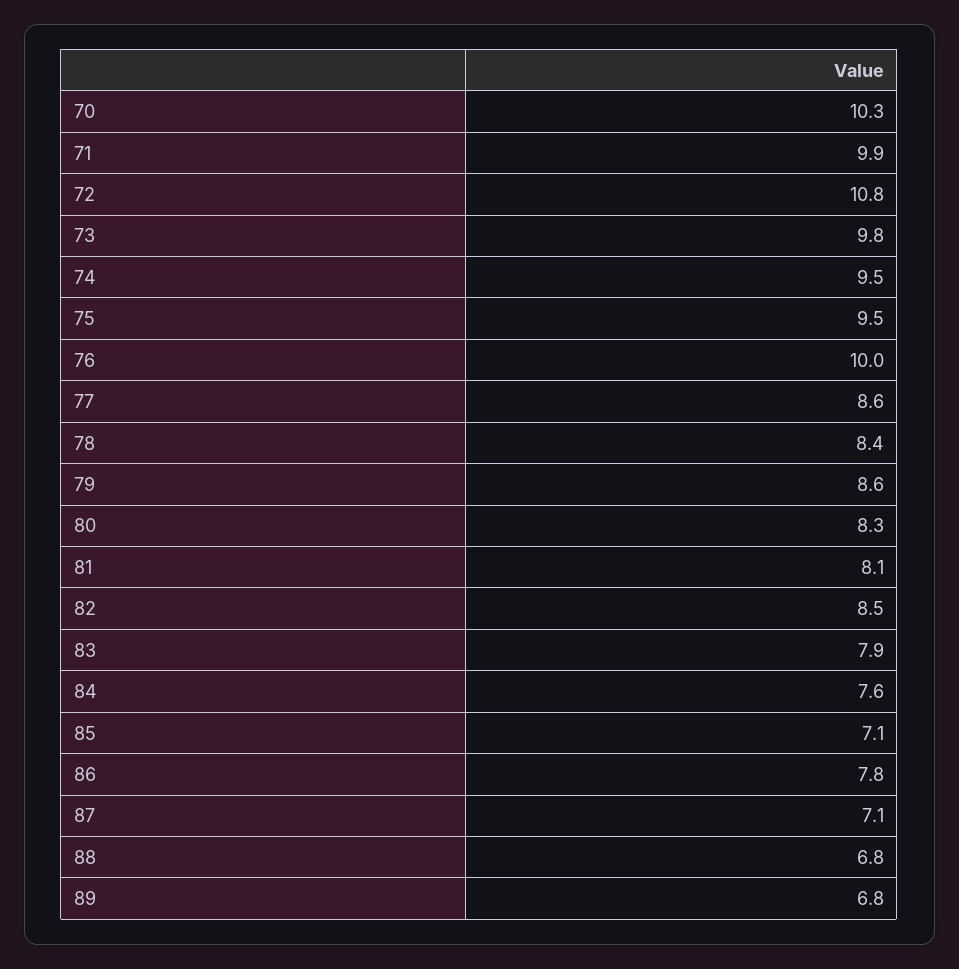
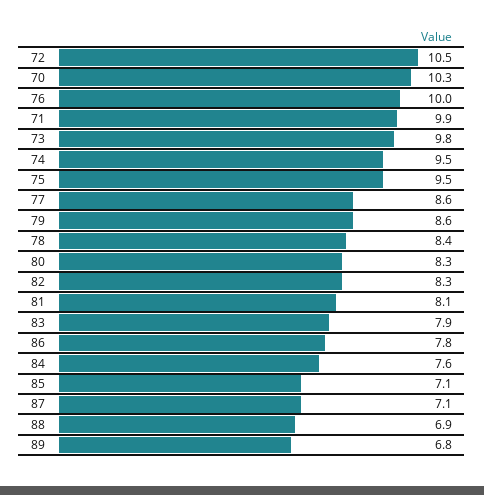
72: 10.8 -> 10.5
82: 8.5 -> 8.3
88: 6.8 -> 6.9

